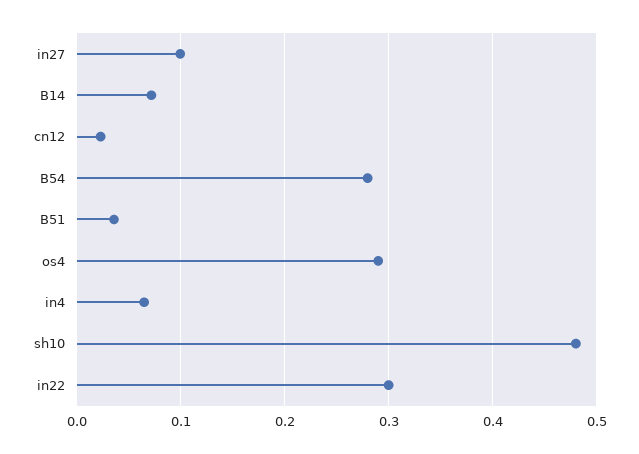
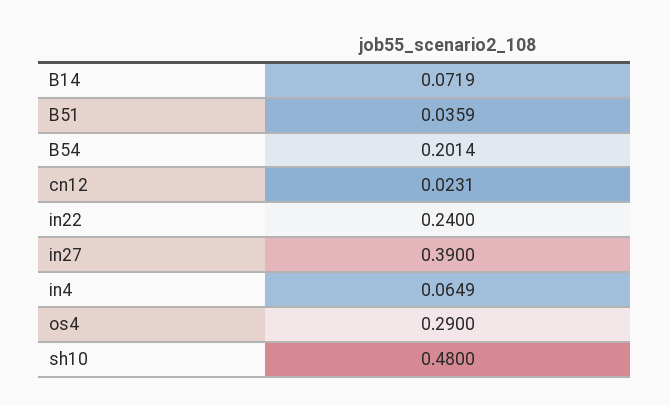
in27: 0.1 -> 0.39
B54: 0.28 -> 0.2014
in22: 0.3 -> 0.24

